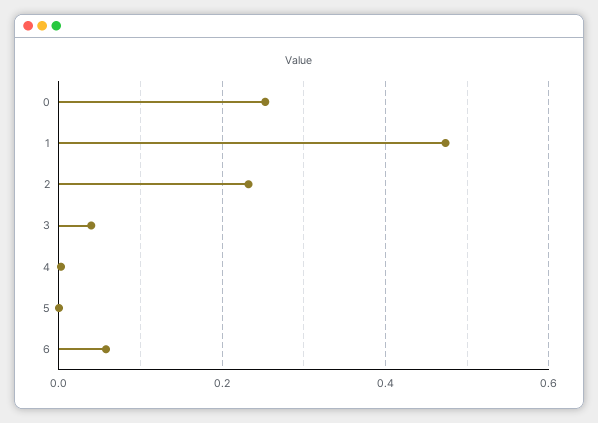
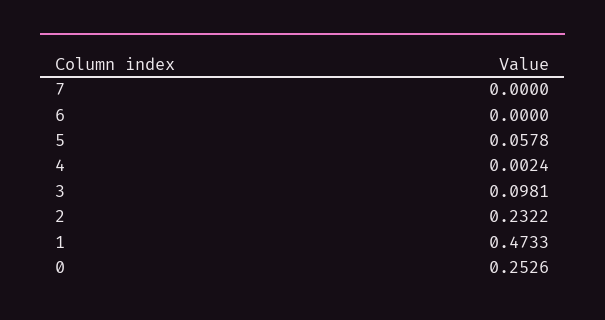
3: 0.04 -> 0.0981
5: 0 -> 0.0578
6: 0.06 -> 0
7: none -> 0

